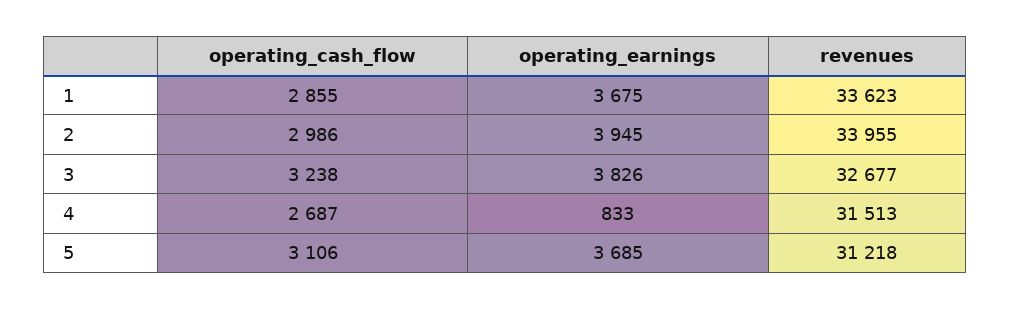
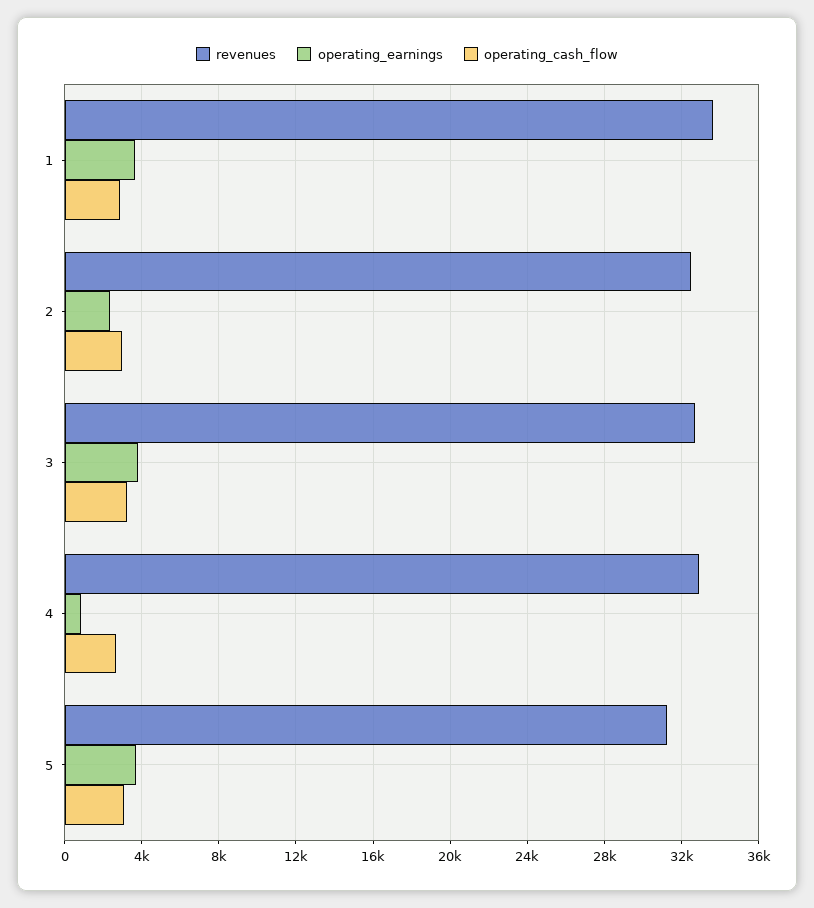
operating_earnings, 2: 3945 -> 2500
revenues, 2: 33955 -> 32500
revenues, 4: 31513 -> 33000

